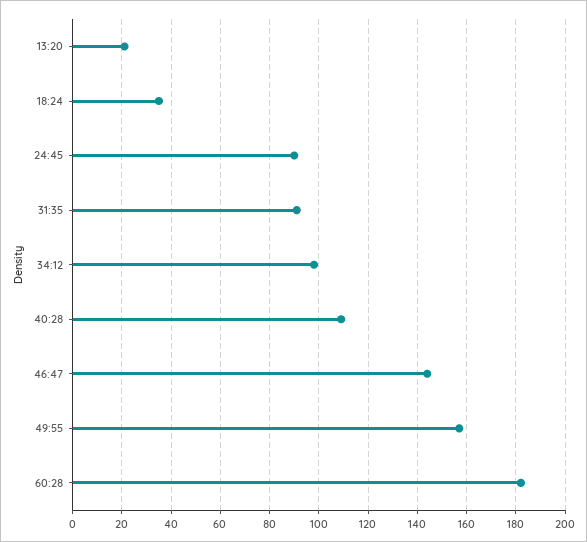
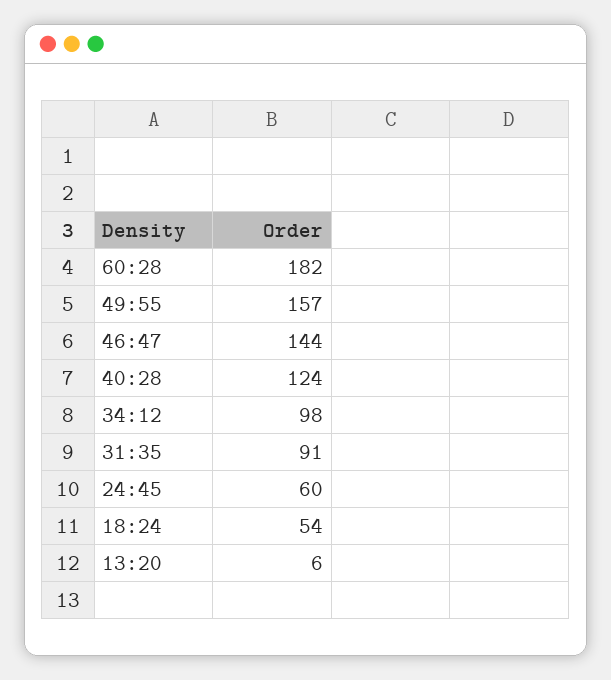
13:20: 20 -> 6
18:24: 35 -> 54
24:45: 90 -> 60
40:28: 110 -> 124

